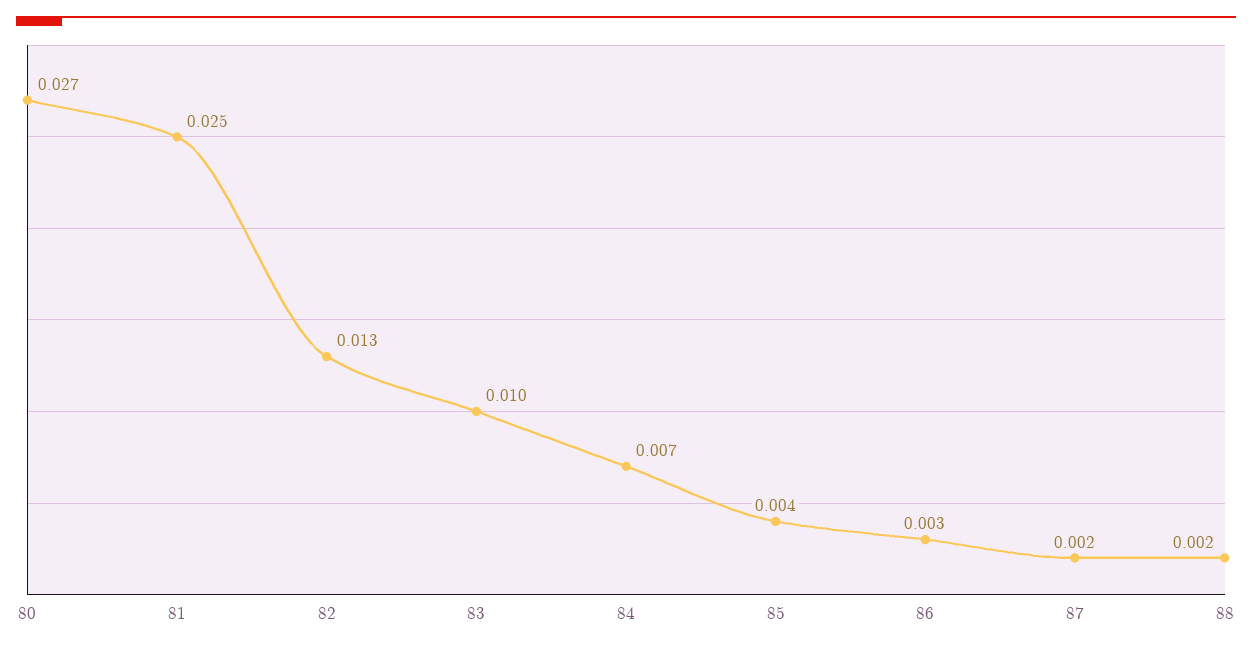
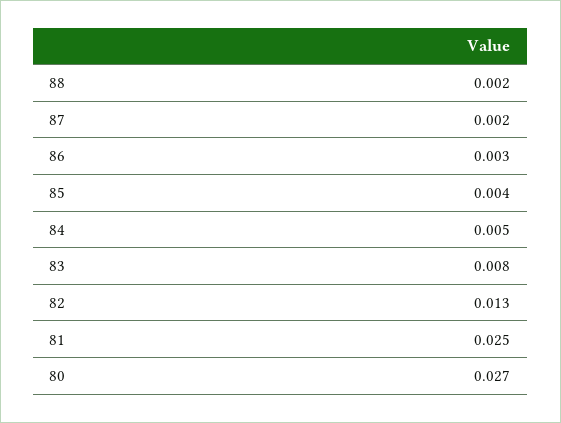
83: 0.01 -> 0.008
84: 0.007 -> 0.005

